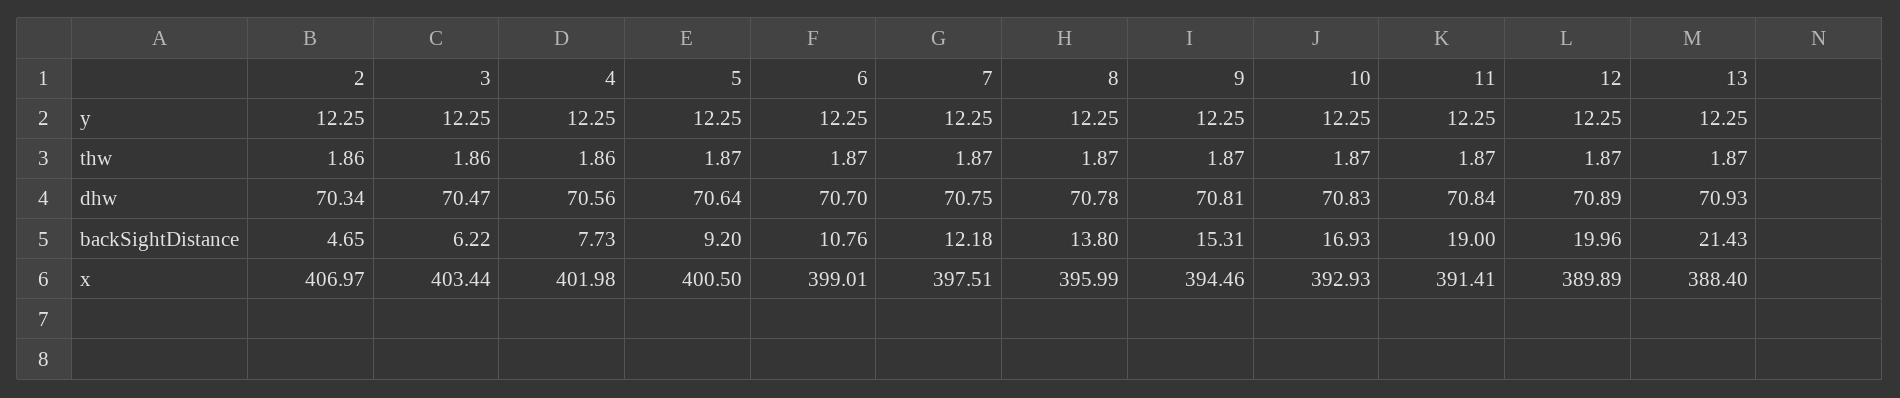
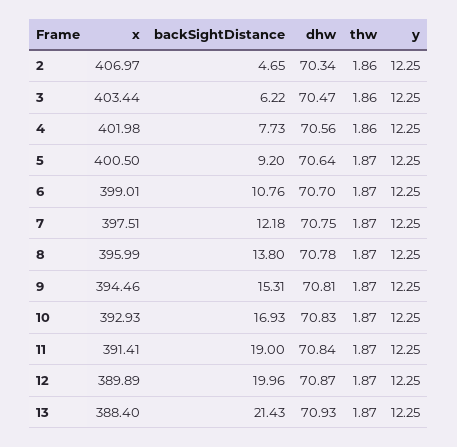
12, dhw: 70.89 -> 70.87

